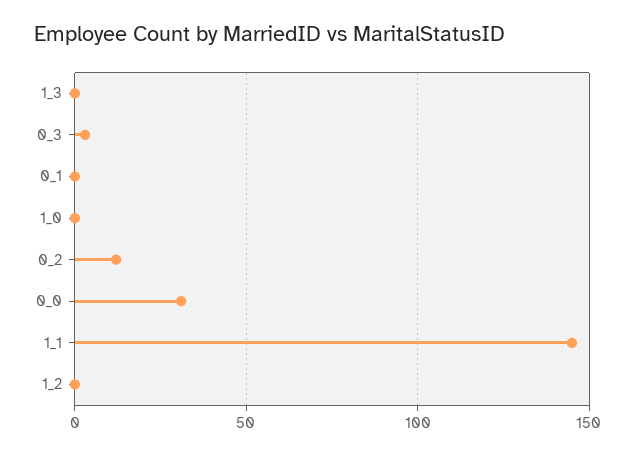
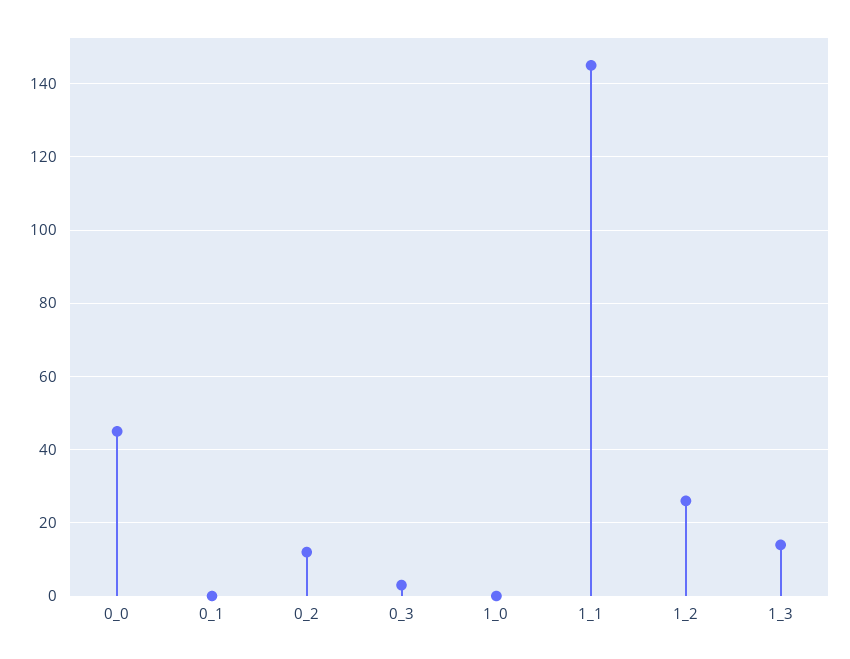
1_3: 0 -> 15
0_0: 30 -> 45
1_2: 0 -> 25

